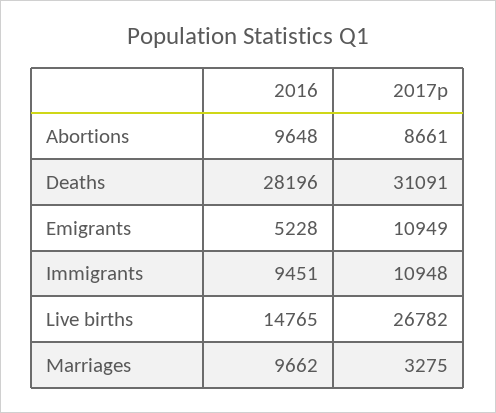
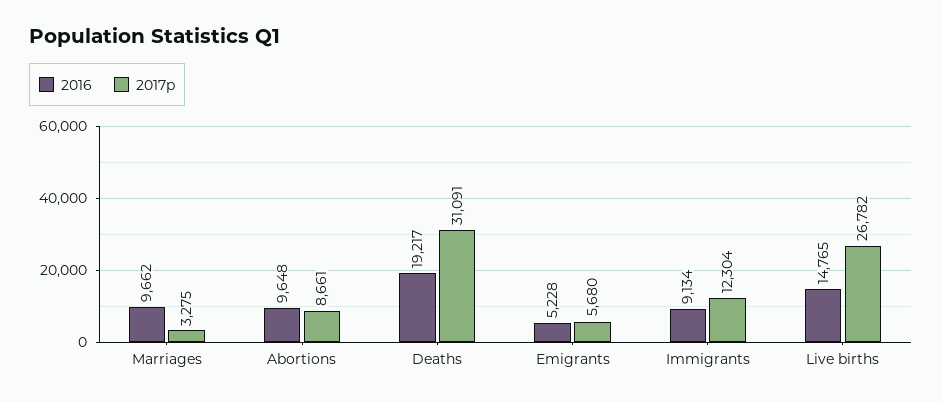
2016, Deaths: 28196 -> 19217
2017p, Emigrants: 10949 -> 5680
2016, Immigrants: 9451 -> 9134
2017p, Immigrants: 10948 -> 12304

